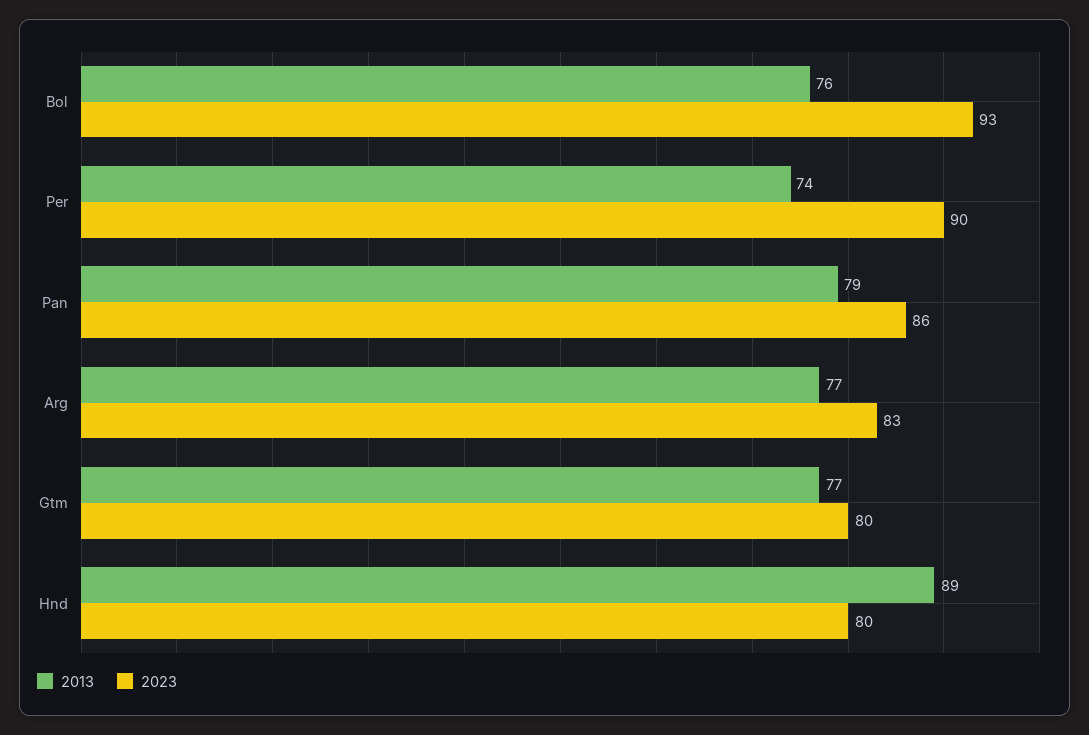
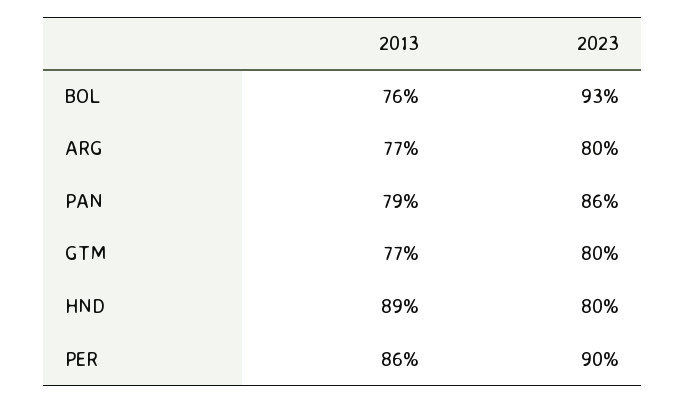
2013, Per: 74 -> 86
2023, Arg: 83 -> 80

